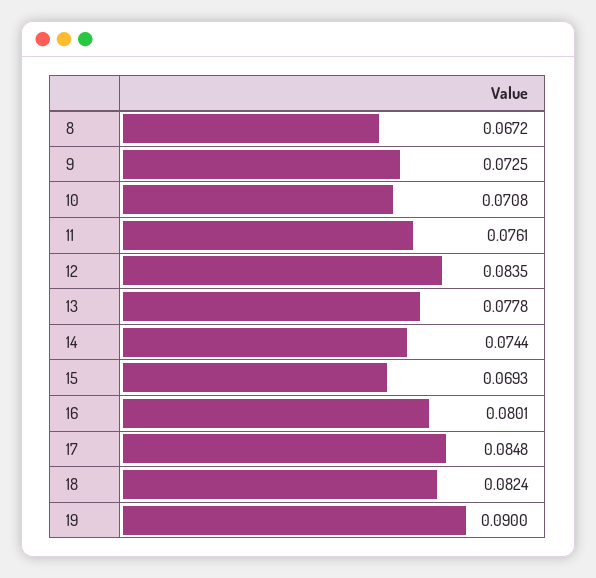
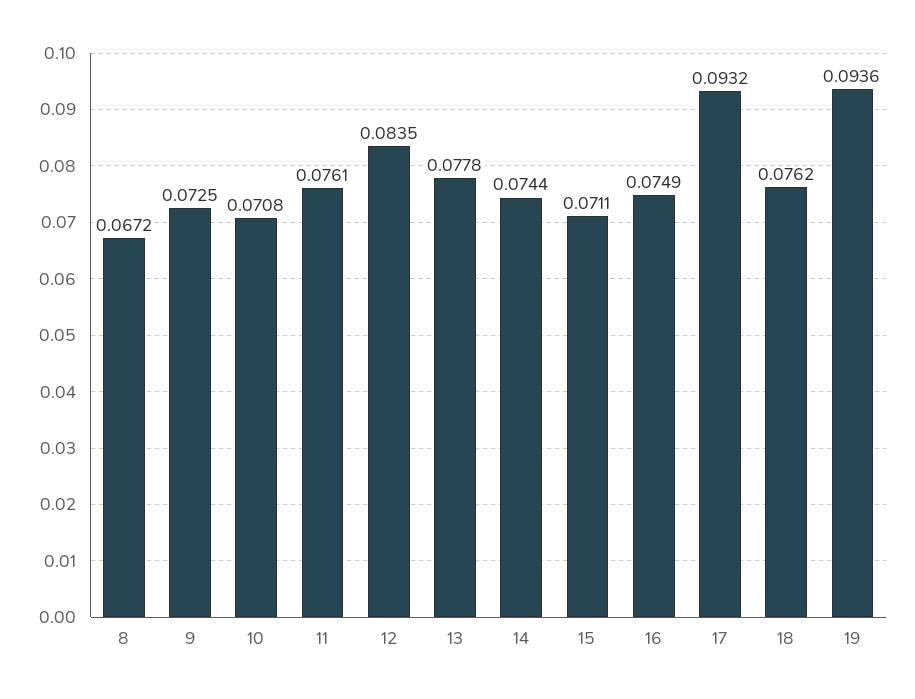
15: 0.0693 -> 0.0711
16: 0.0801 -> 0.0749
17: 0.0848 -> 0.0932
18: 0.0824 -> 0.0762
19: 0.09 -> 0.0936

